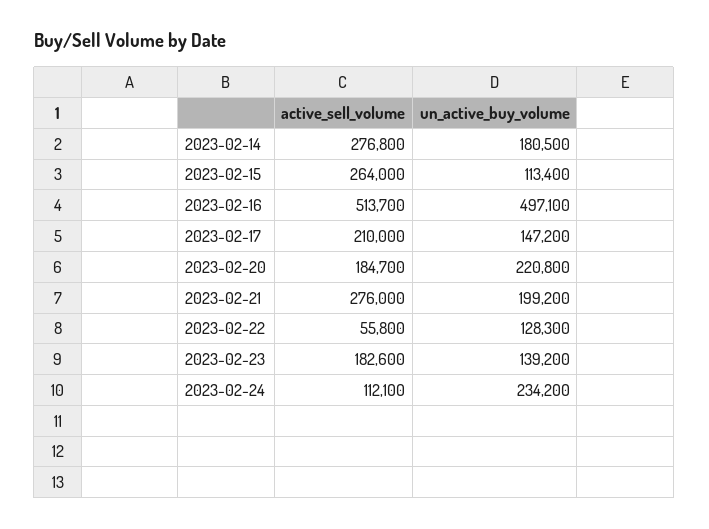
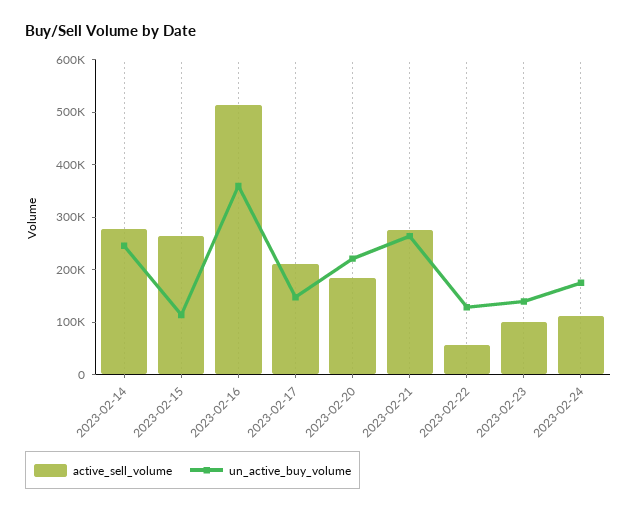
un_active_buy_volume, 2023-02-14: 180500 -> 240000
un_active_buy_volume, 2023-02-16: 497100 -> 360000
un_active_buy_volume, 2023-02-21: 199200 -> 260000
active_sell_volume, 2023-02-23: 182600 -> 100000
un_active_buy_volume, 2023-02-24: 234200 -> 180000

